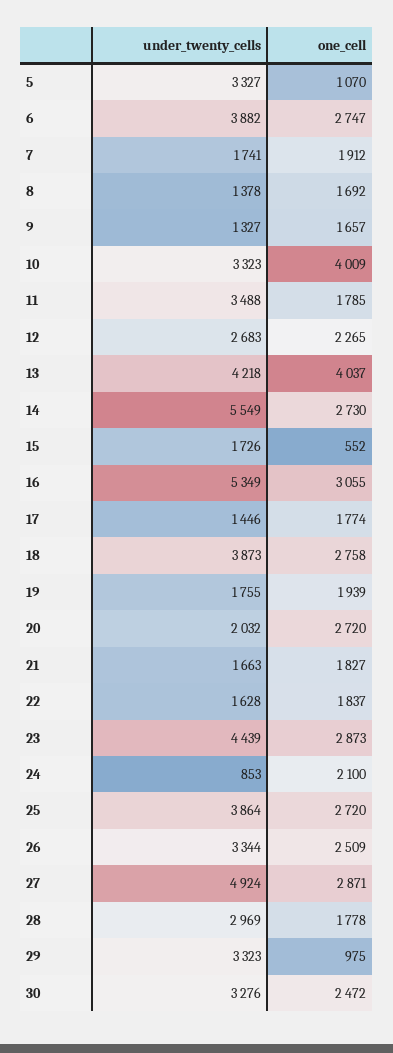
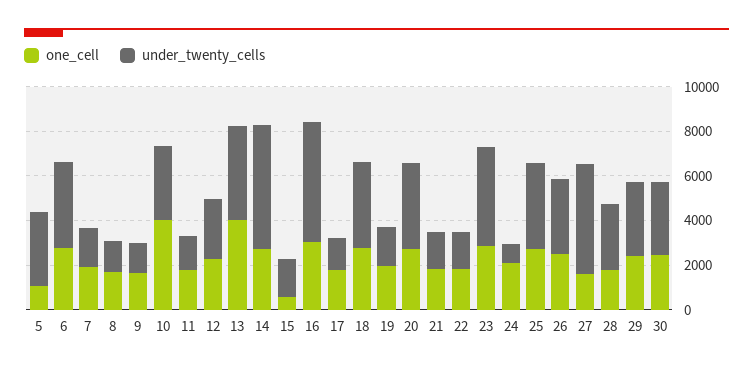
under_twenty_cells, 11: 3488 -> 1500
under_twenty_cells, 20: 2032 -> 4000
one_cell, 27: 2871 -> 1500
one_cell, 29: 975 -> 2500

